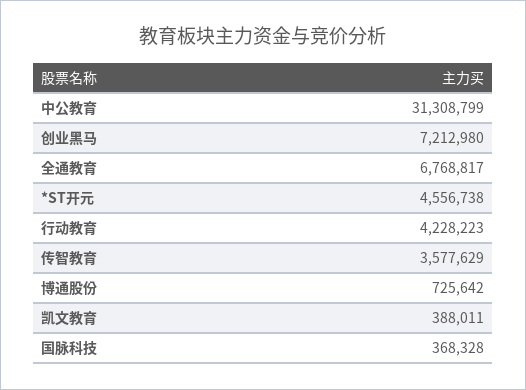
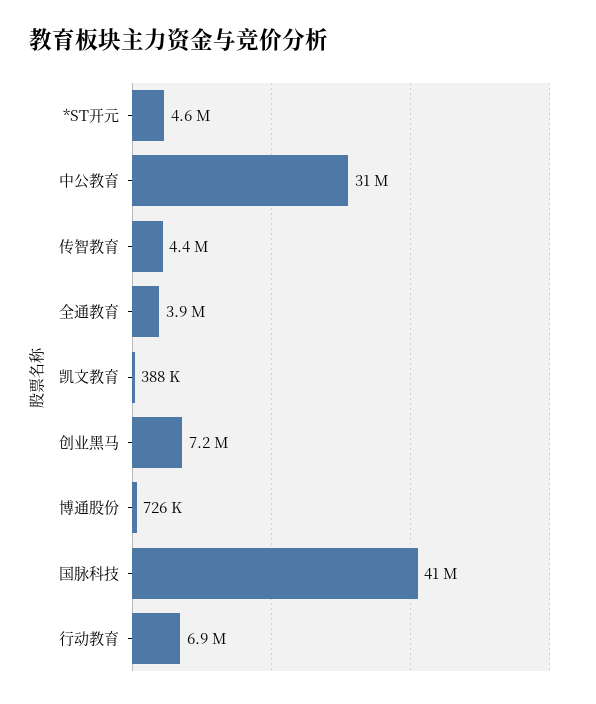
全通教育: 6768817 -> 3900000
行动教育: 4228223 -> 6900000
传智教育: 3577629 -> 4400000
国脉科技: 368328 -> 41000000

